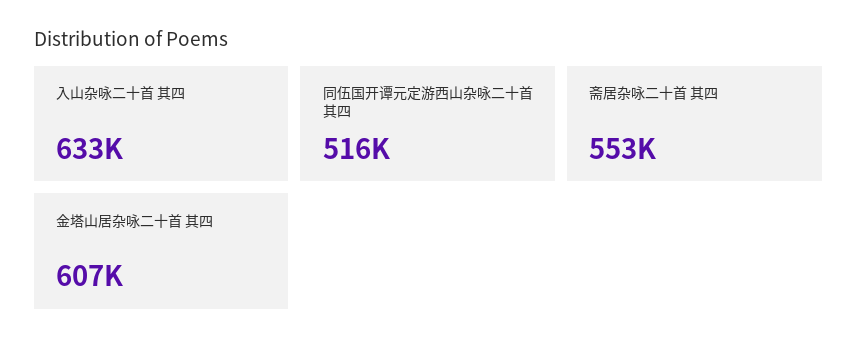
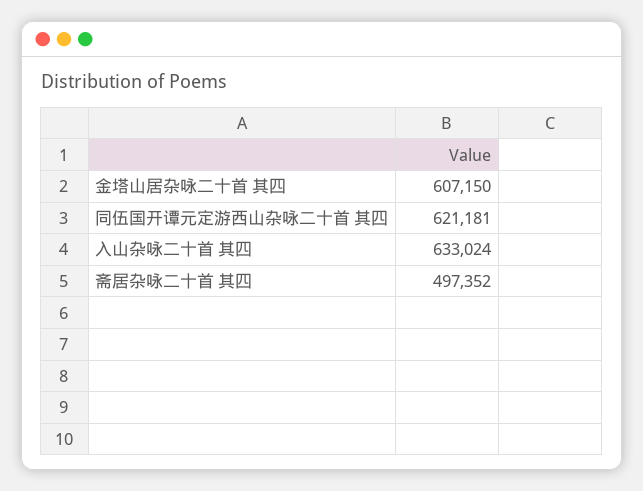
同伍国开谭元定游西山杂咏二十首 其四: 516000 -> 621181
斋居杂咏二十首 其四: 553000 -> 497352

